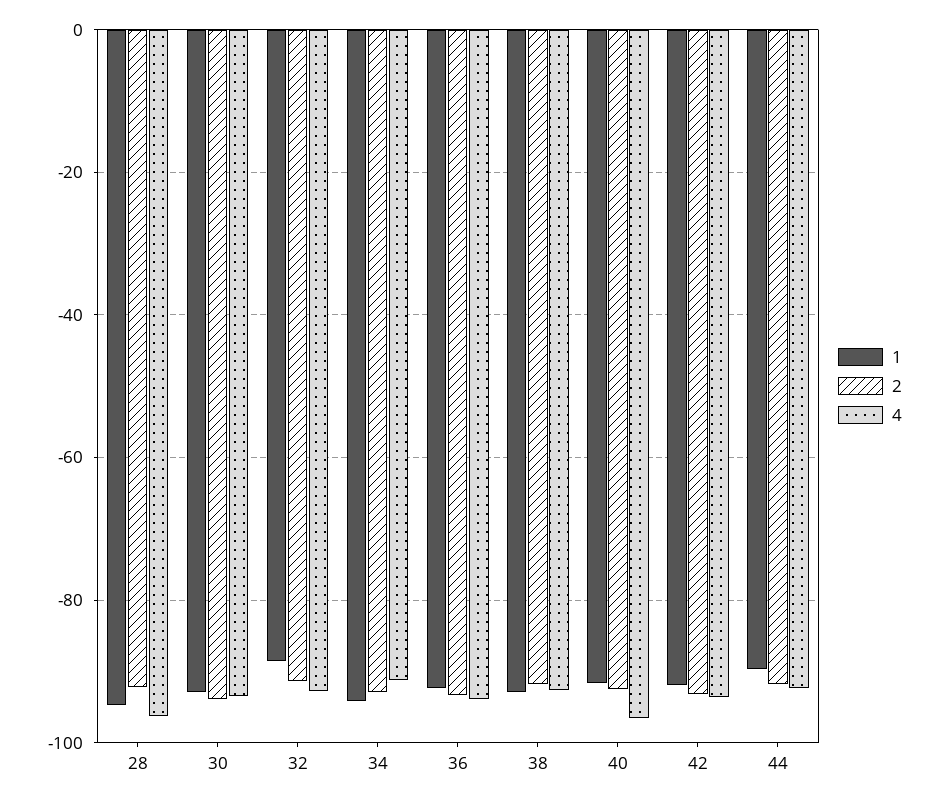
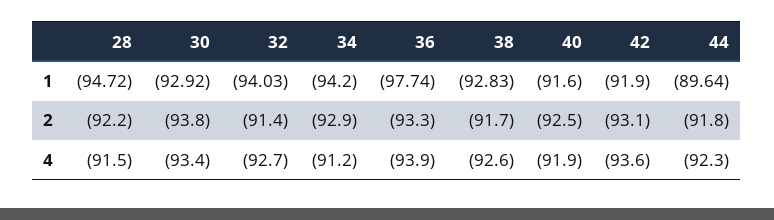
4, 28: -96 -> -91.5
1, 32: -88 -> -94.03
1, 36: -92 -> -97.74
4, 40: -96 -> -91.9

